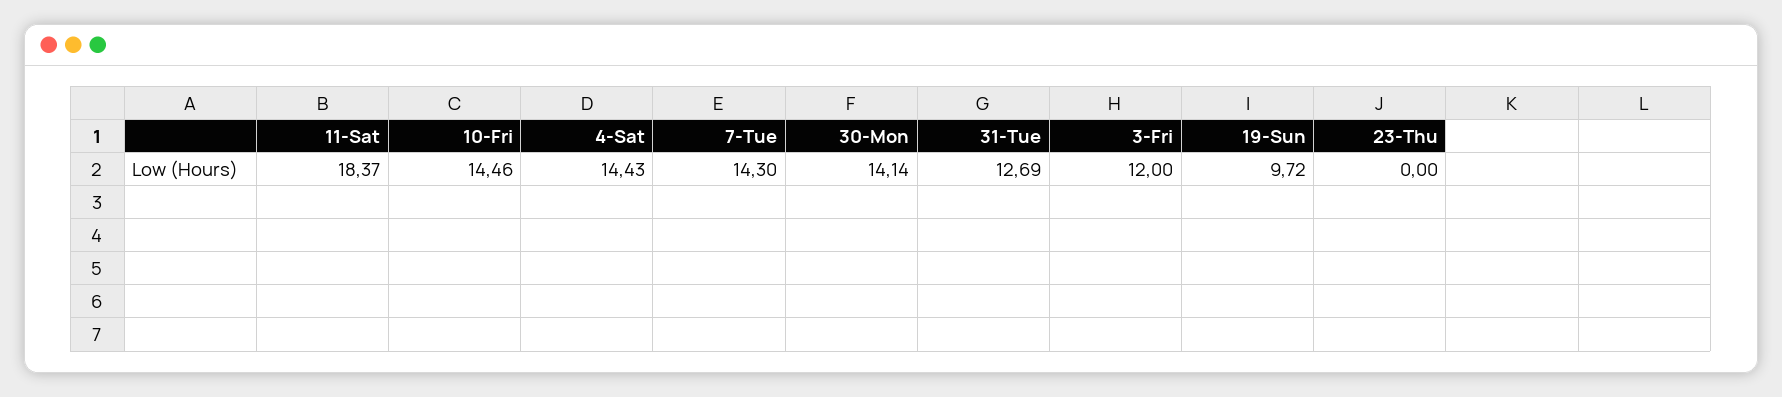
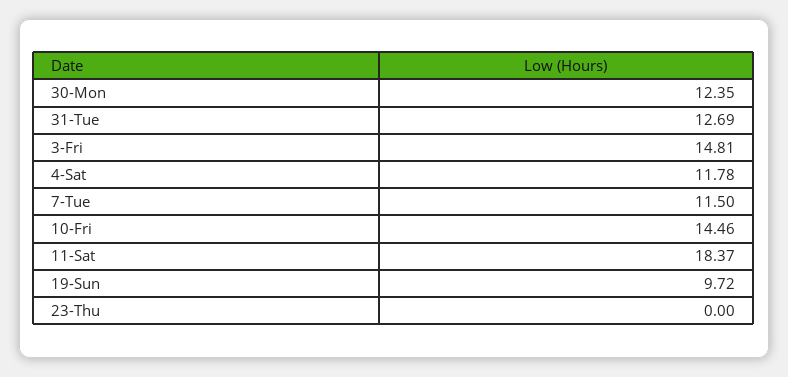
4-Sat: 14.43 -> 11.78
7-Tue: 14.3 -> 11.5
30-Mon: 14.14 -> 12.35
3-Fri: 12 -> 14.81

